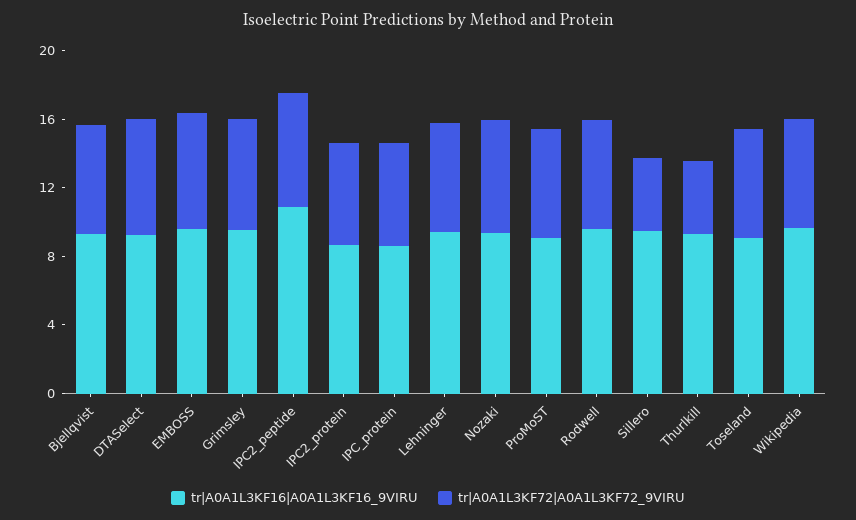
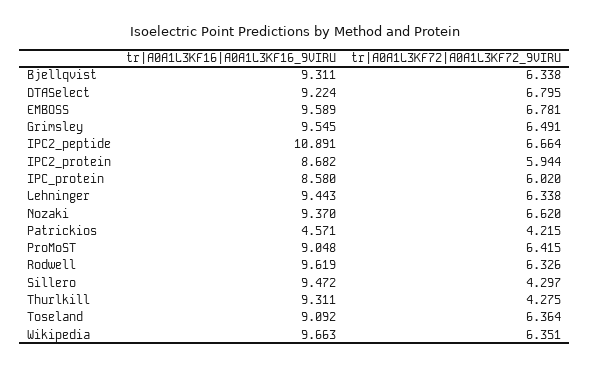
tr|A0A1L3KF16|A0A1L3KF16_9VIRU, Patrickios: none -> 4.571
tr|A0A1L3KF72|A0A1L3KF72_9VIRU, Patrickios: none -> 4.215

